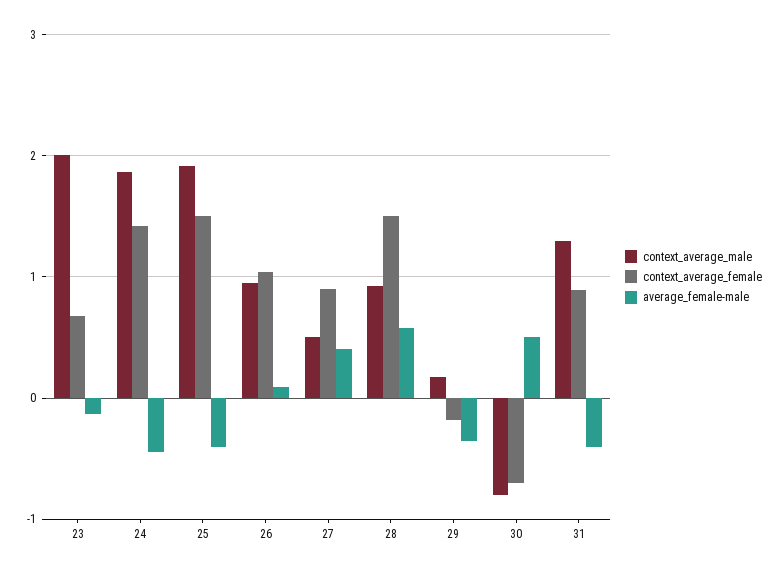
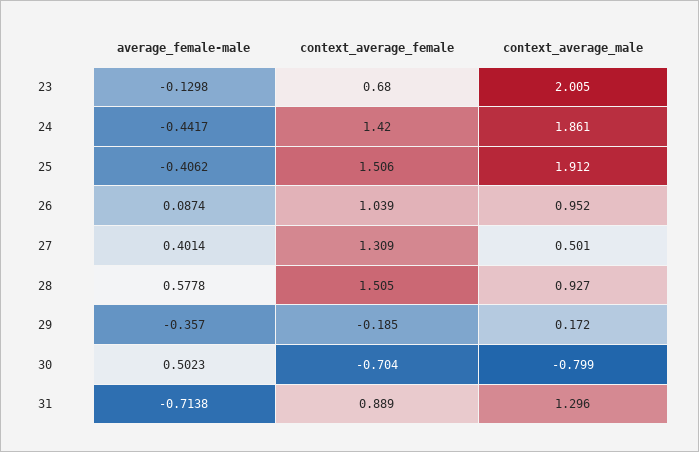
context_average_female, 27: 0.9 -> 1.309
average_female-male, 31: -0.4 -> -0.7138

